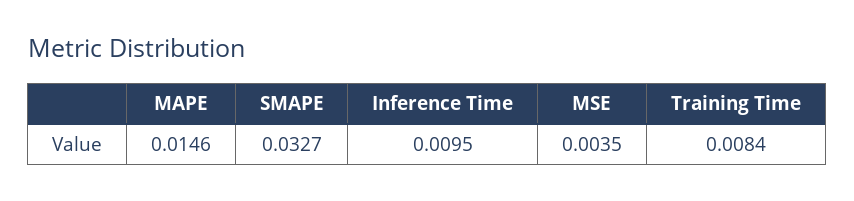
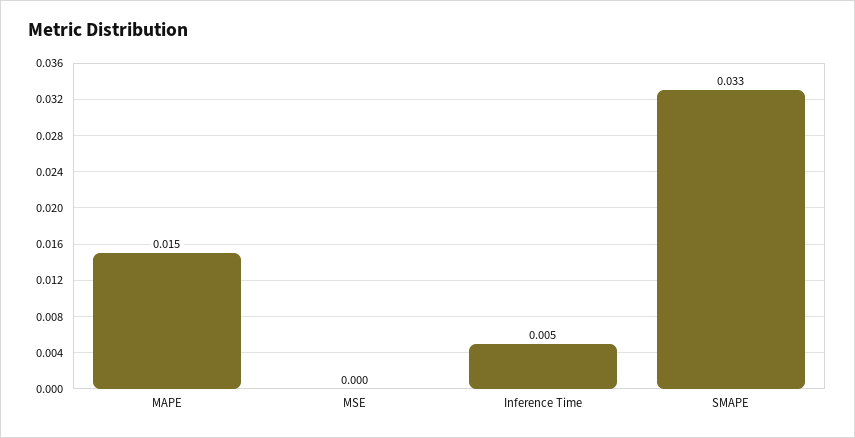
Inference Time: 0.0095 -> 0.005
MSE: 0.0035 -> 0
Training Time: 0.0084 -> none

